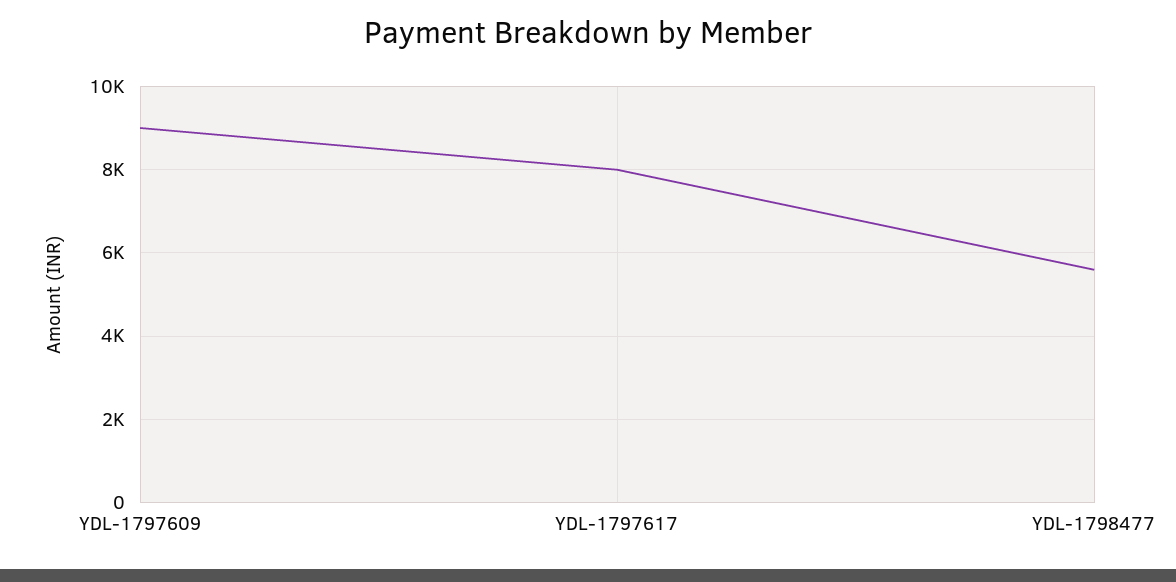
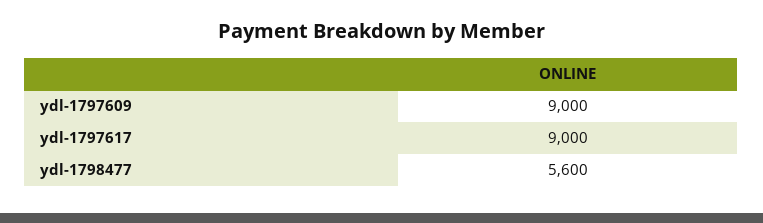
YDL-1797617: 8000 -> 9000

